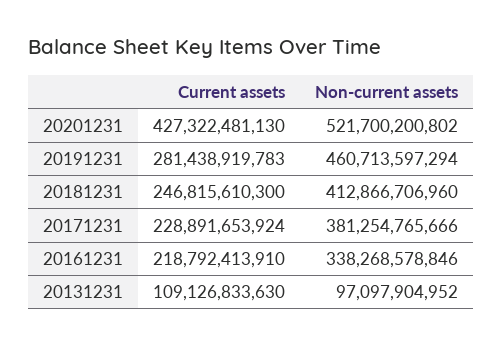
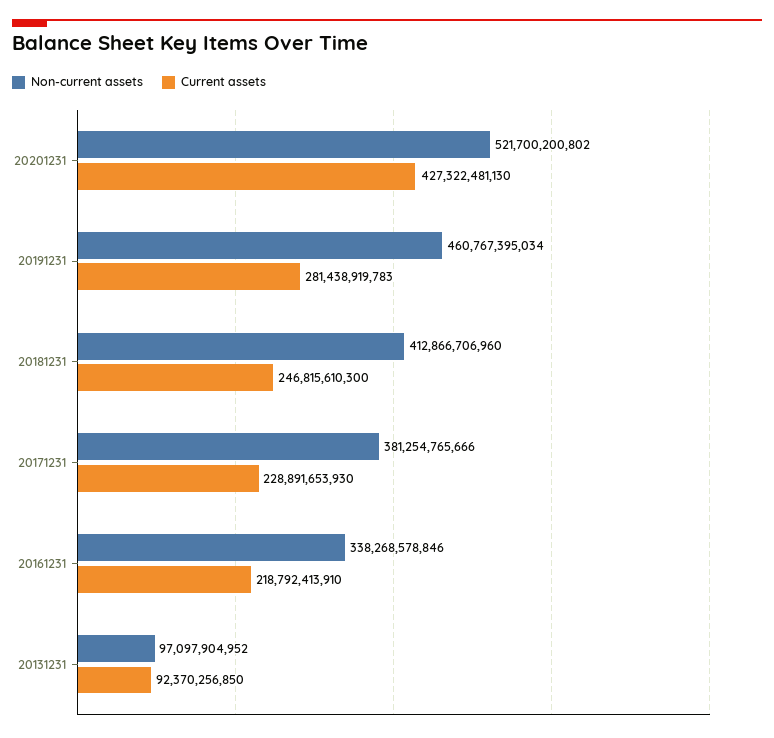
Non-current assets, 20191231: 460713597294 -> 460767395034
Current assets, 20171231: 228891653924 -> 228891653930
Current assets, 20131231: 109126833630 -> 92370256850

